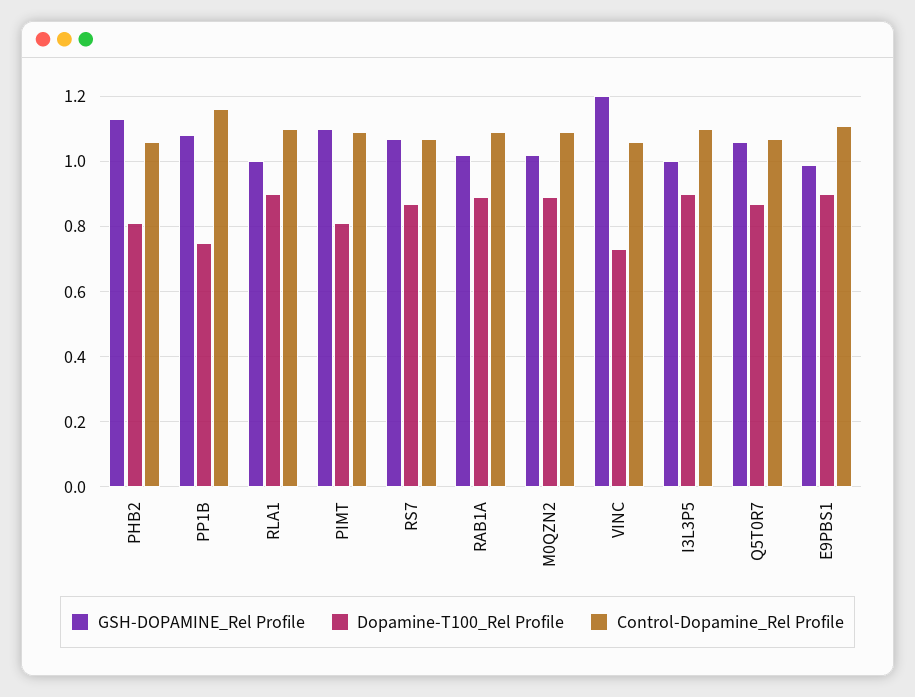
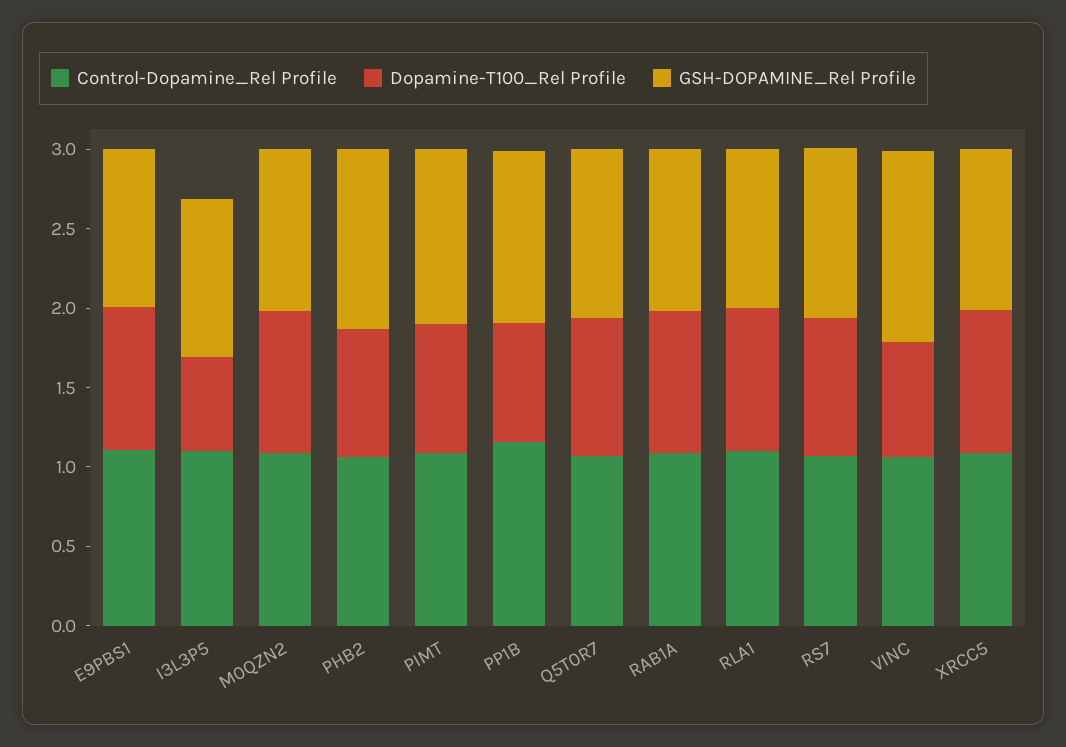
Dopamine-T100_Rel Profile, I3L3P5: 0.9 -> 0.6
Control-Dopamine_Rel Profile, XRCC5: none -> 1.1
Dopamine-T100_Rel Profile, XRCC5: none -> 0.9
GSH-DOPAMINE_Rel Profile, XRCC5: none -> 1

